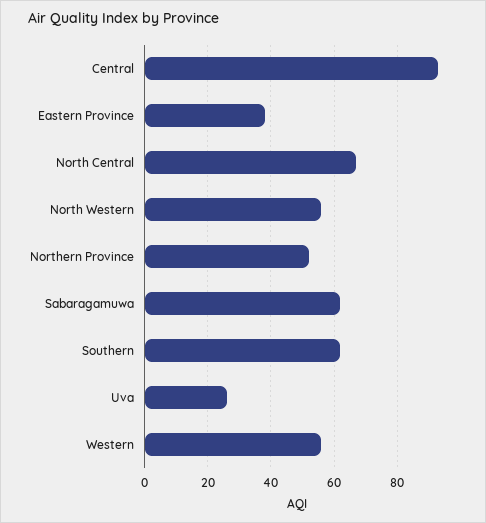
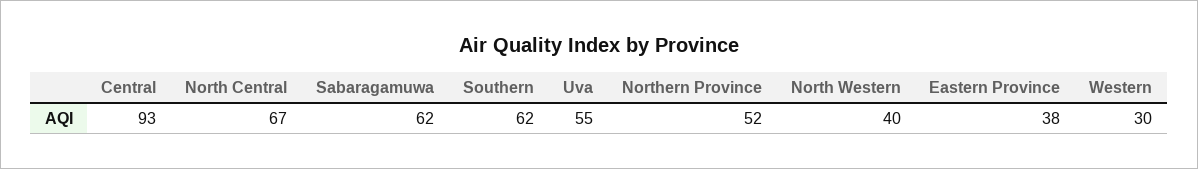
North Western: 55 -> 40
Uva: 25 -> 55
Western: 55 -> 30

